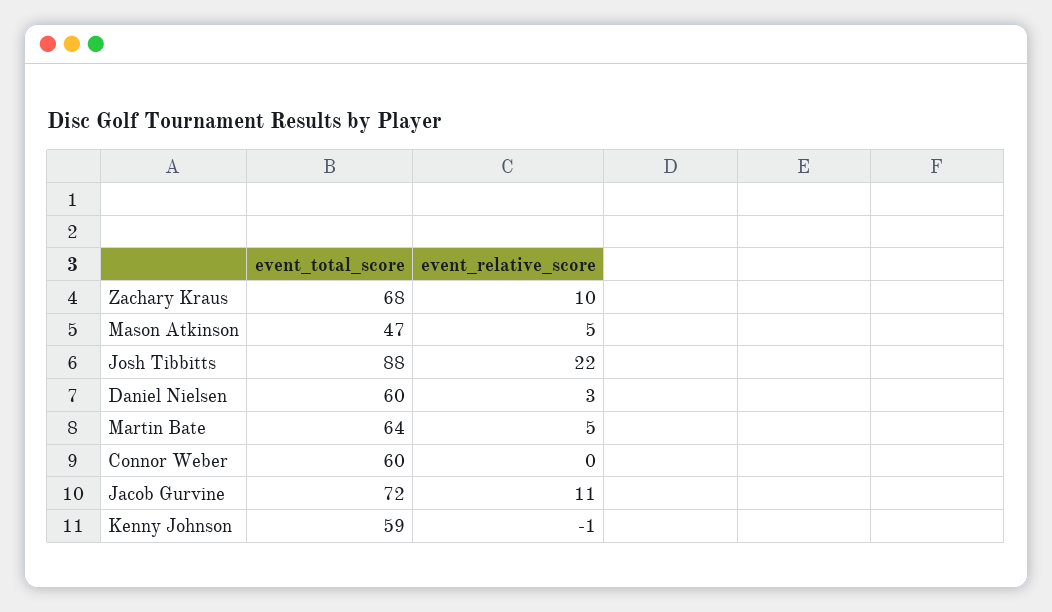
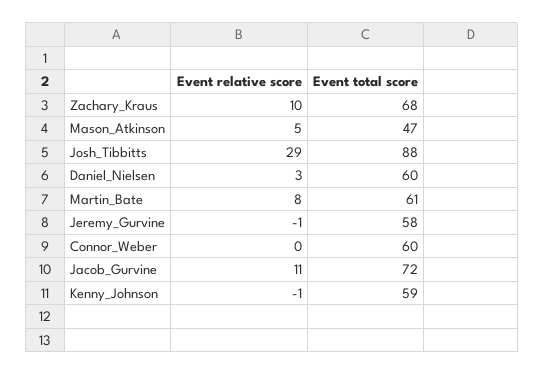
event_relative_score, Josh Tibbitts: 22 -> 29
event_total_score, Martin Bate: 64 -> 61
event_relative_score, Martin Bate: 5 -> 8
event_relative_score, Jeremy_Gurvine: none -> -1
event_total_score, Jeremy_Gurvine: none -> 58

